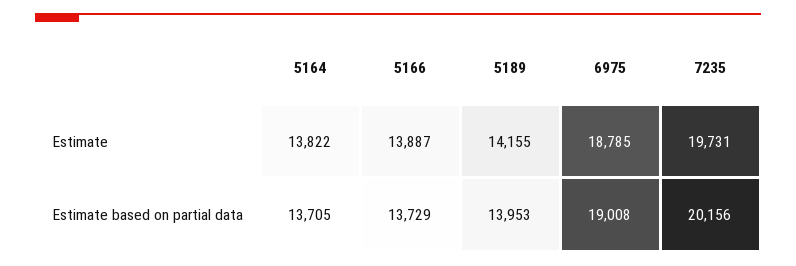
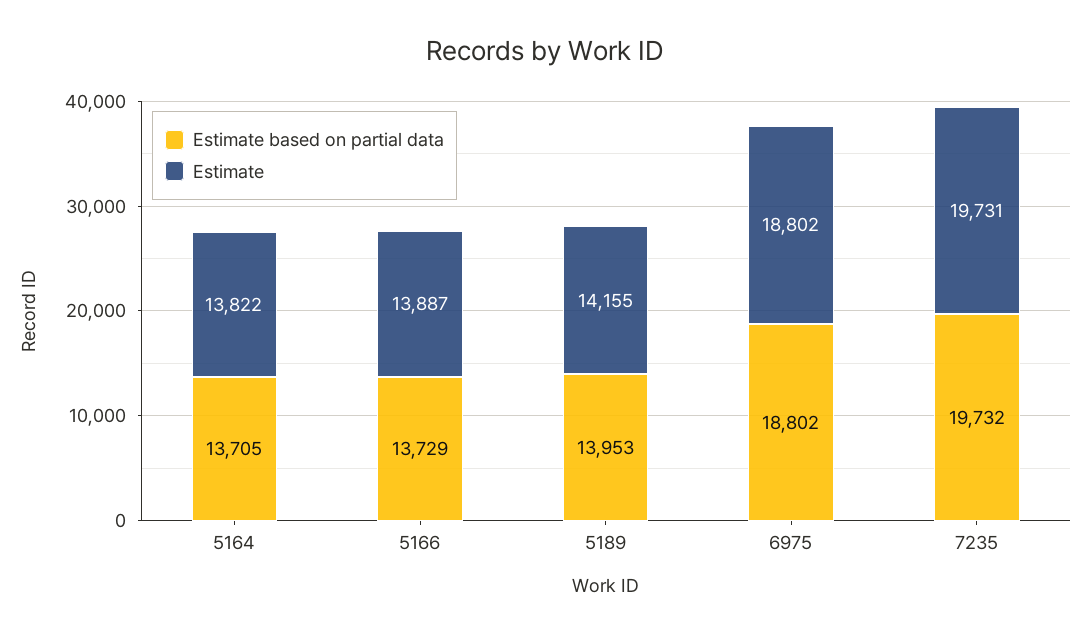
Estimate, 6975: 18785 -> 18802
Estimate based on partial data, 6975: 19008 -> 18802
Estimate based on partial data, 7235: 20156 -> 19732

